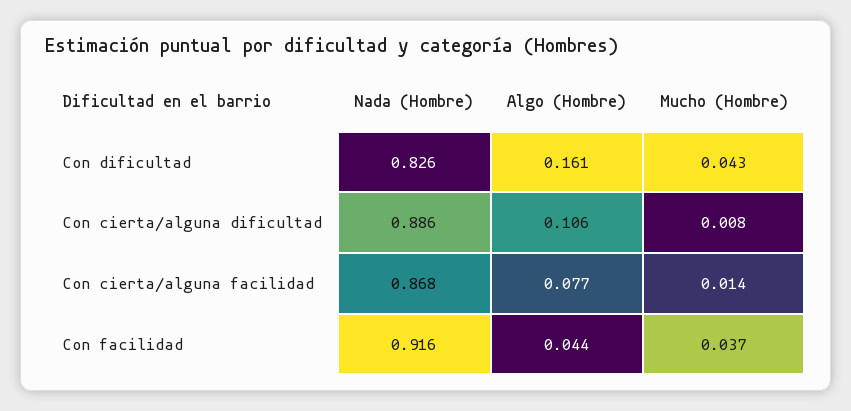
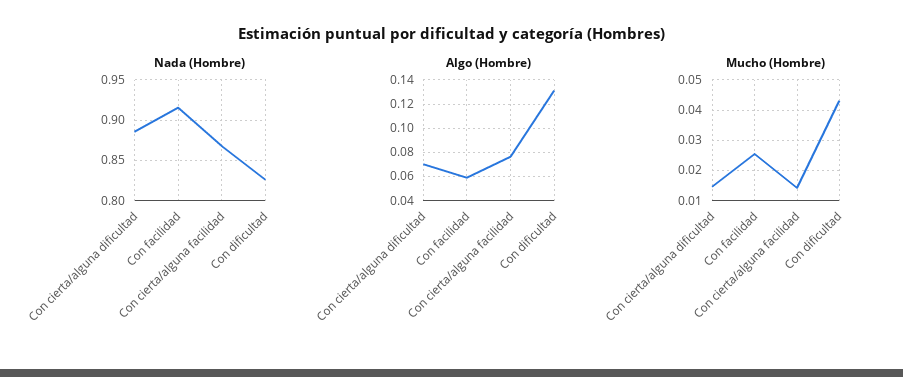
Algo (Hombre), Con dificultad: 0.161 -> 0.13
Algo (Hombre), Con cierta/alguna dificultad: 0.106 -> 0.07
Mucho (Hombre), Con cierta/alguna dificultad: 0.008 -> 0.014
Algo (Hombre), Con facilidad: 0.044 -> 0.06
Mucho (Hombre), Con facilidad: 0.037 -> 0.026

